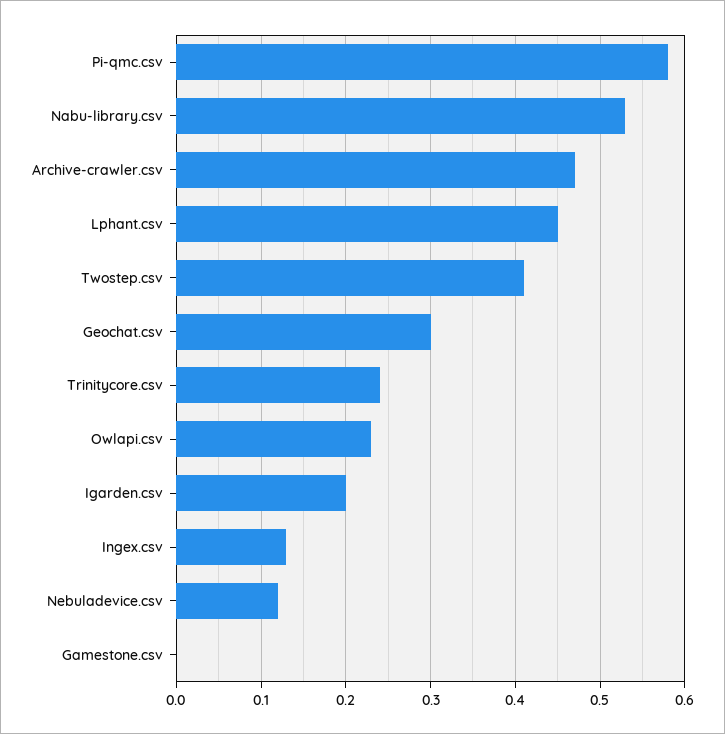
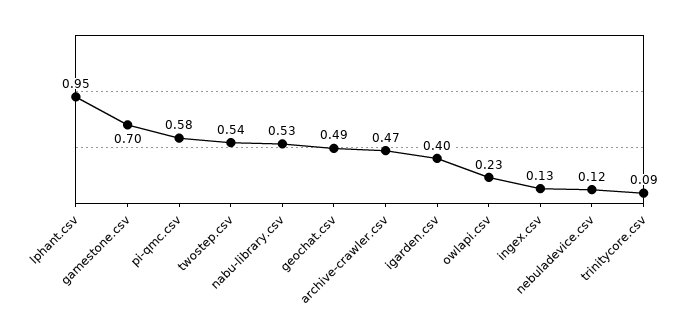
Lphant.csv: 0.45 -> 0.95
Twostep.csv: 0.41 -> 0.54
Geochat.csv: 0.3 -> 0.49
Trinitycore.csv: 0.24 -> 0.09
Igarden.csv: 0.2 -> 0.4
Gamestone.csv: 0 -> 0.7

